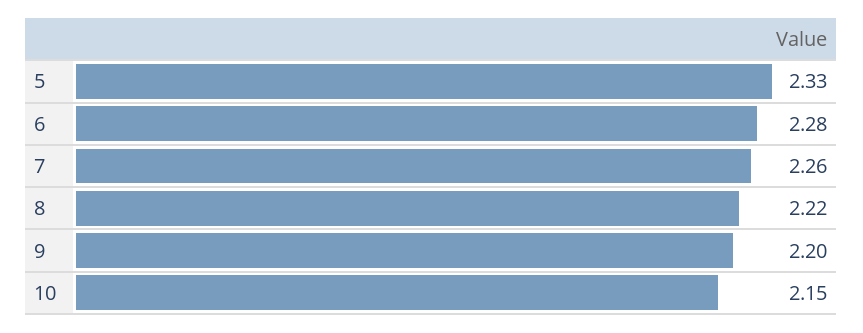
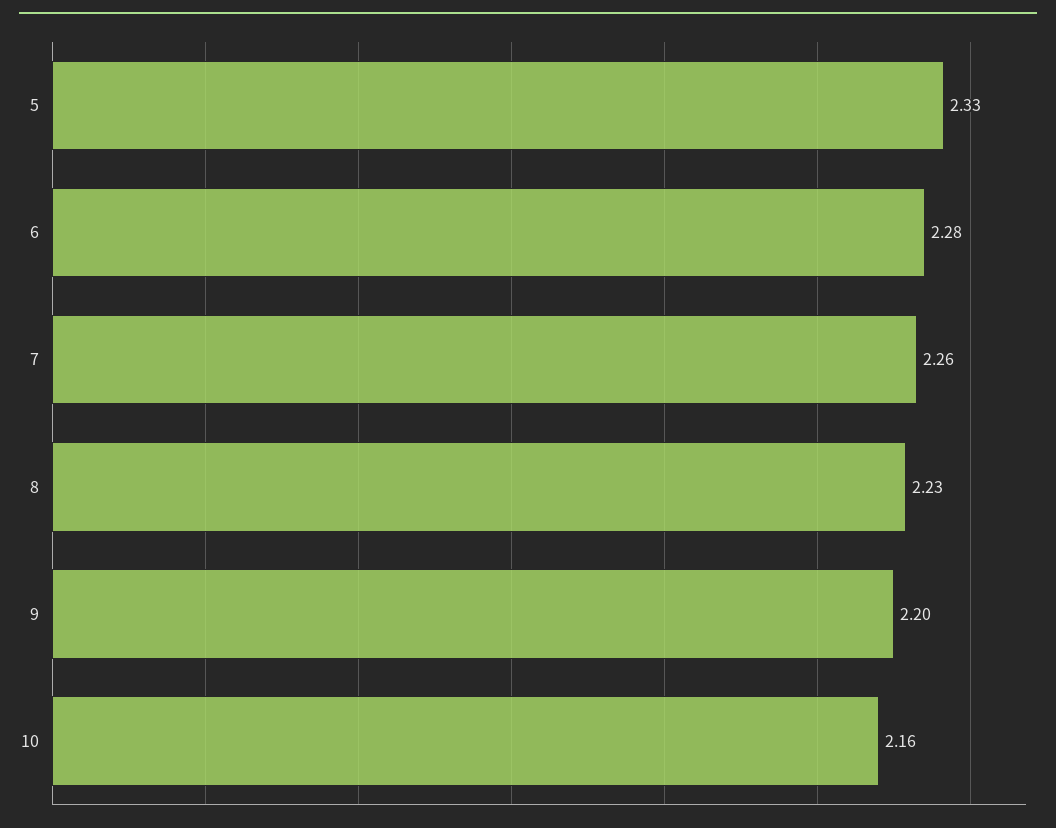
8: 2.22 -> 2.23
10: 2.15 -> 2.16

